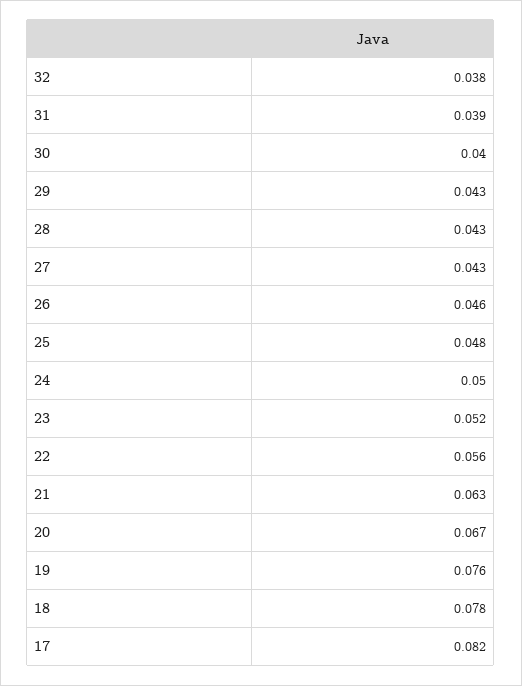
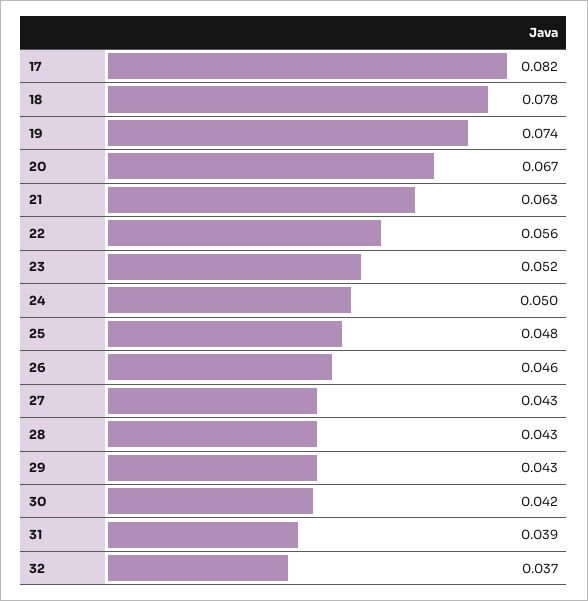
32: 0.038 -> 0.037
30: 0.04 -> 0.042
19: 0.076 -> 0.074

